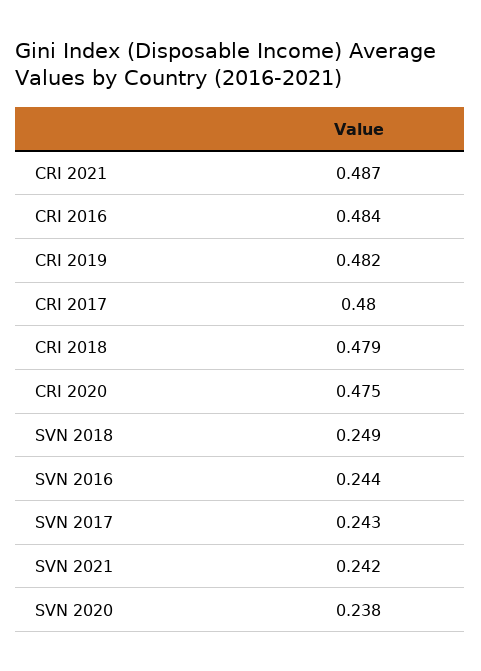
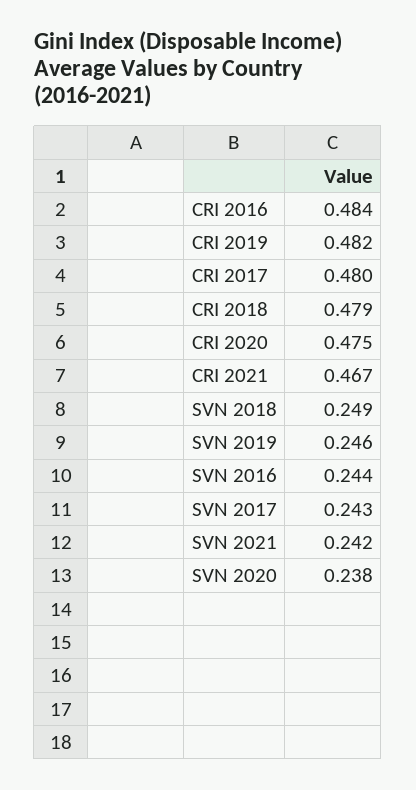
CRI 2021: 0.487 -> 0.467
SVN 2019: none -> 0.246

